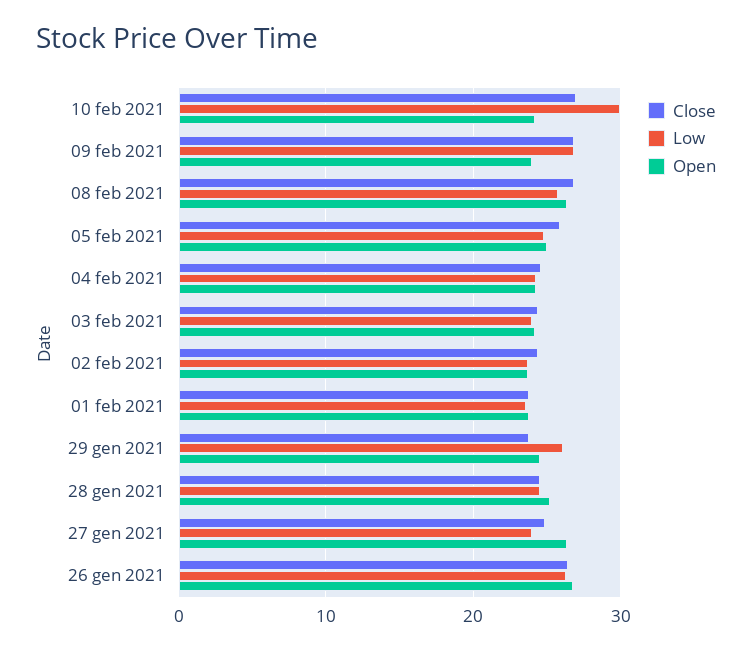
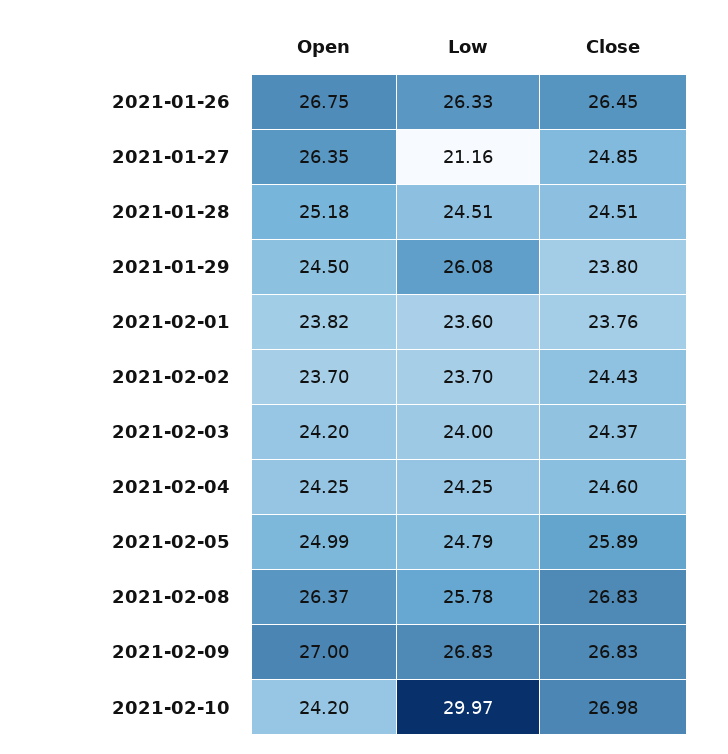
Open, 09 feb 2021: 24 -> 27
Low, 27 gen 2021: 24 -> 21.16

